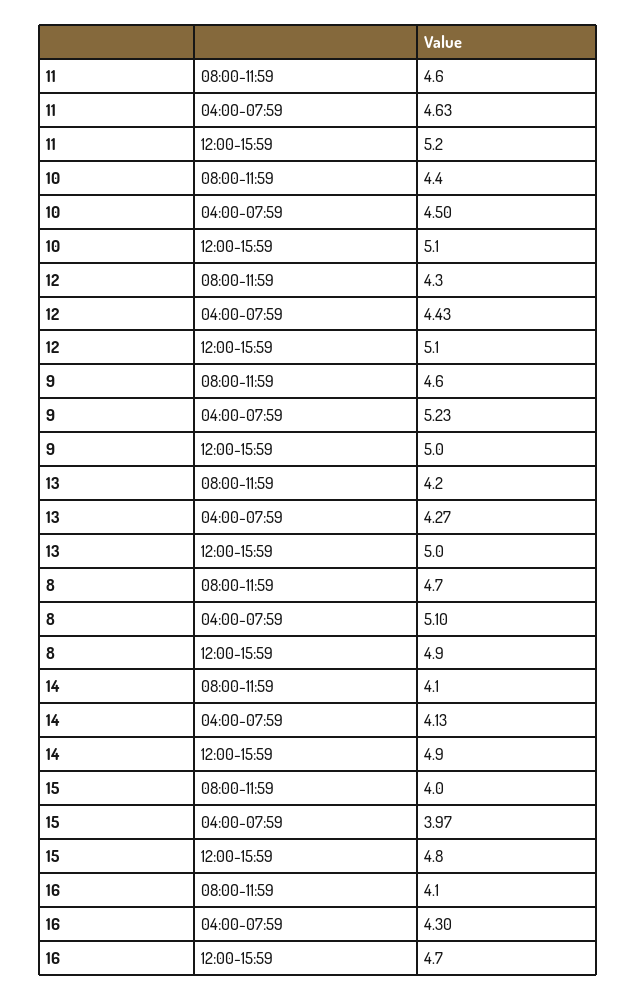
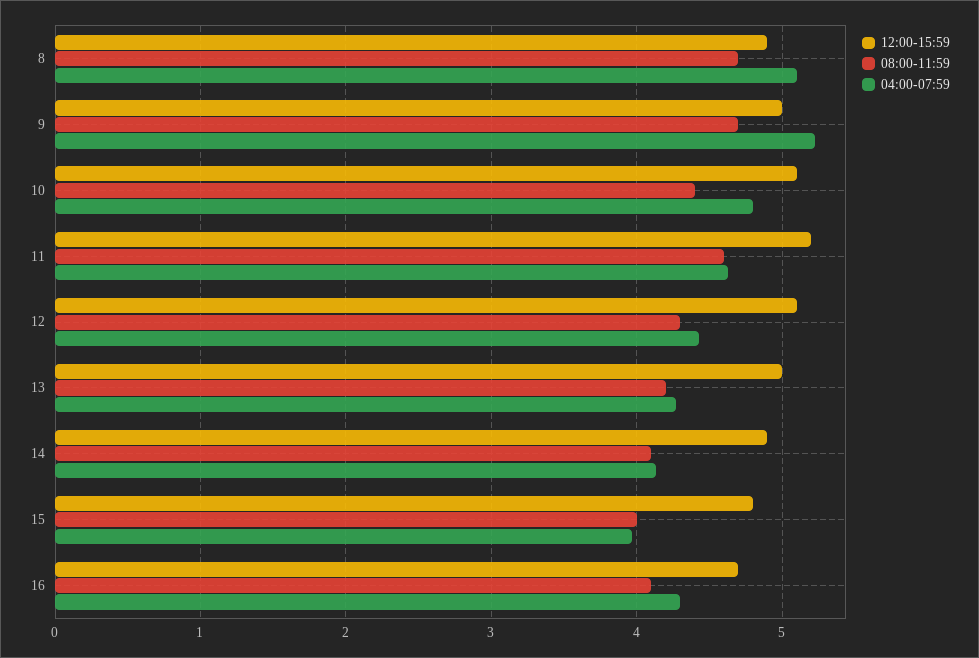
04:00-07:59, 10: 4.5 -> 4.8
08:00-11:59, 9: 4.6 -> 4.7

